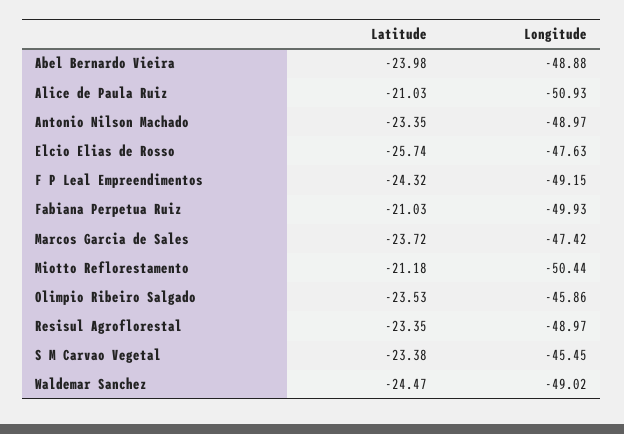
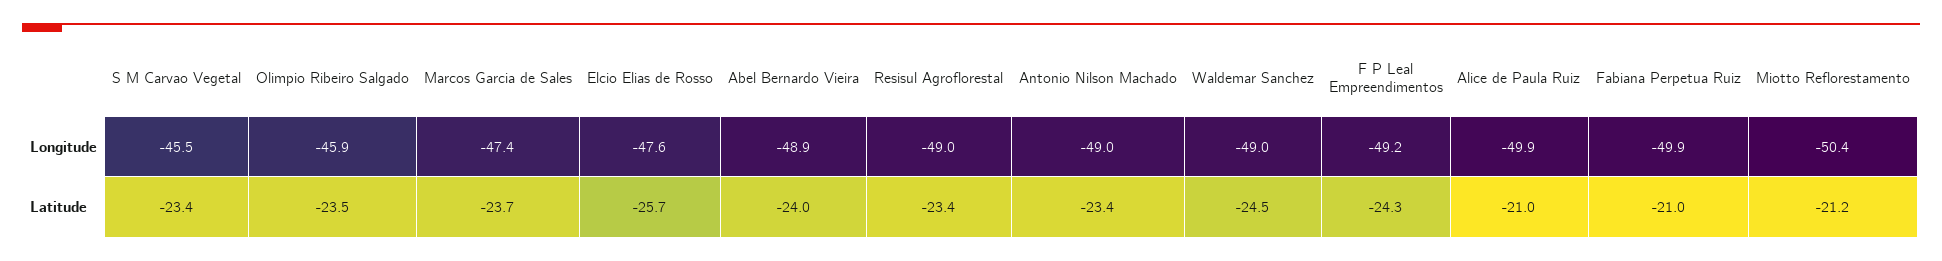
Longitude, Alice de Paula Ruiz: -50.93 -> -49.9

